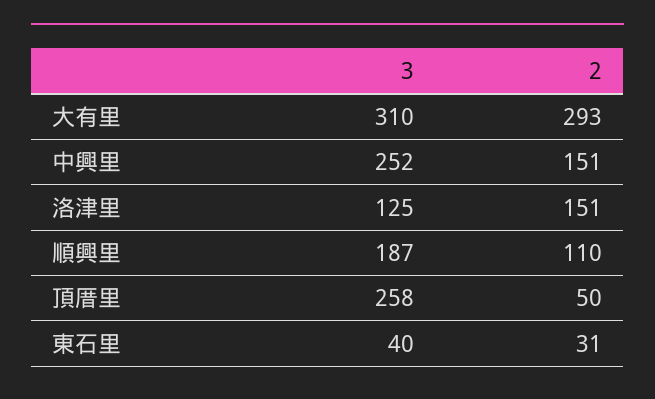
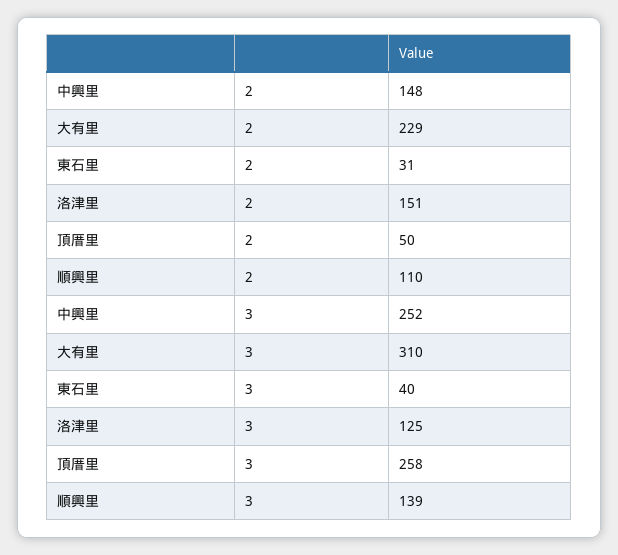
2, 大有里: 293 -> 229
2, 中興里: 151 -> 148
3, 順興里: 187 -> 139

